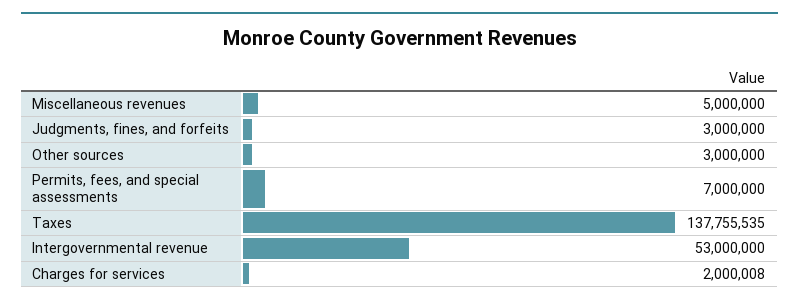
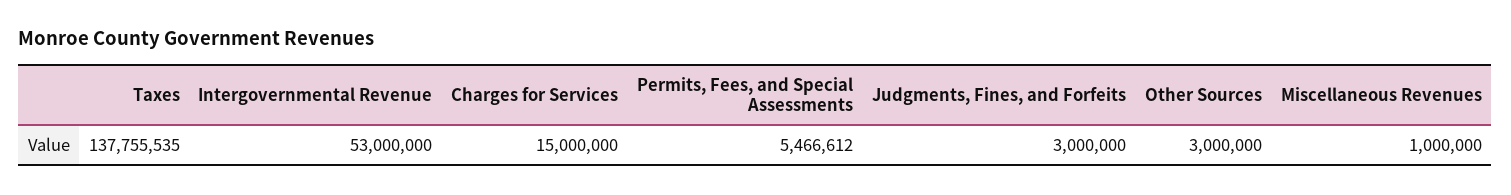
Miscellaneous revenues: 5000000 -> 1000000
Permits, fees, and special assessments: 7000000 -> 5466612
Charges for services: 2000008 -> 15000000

